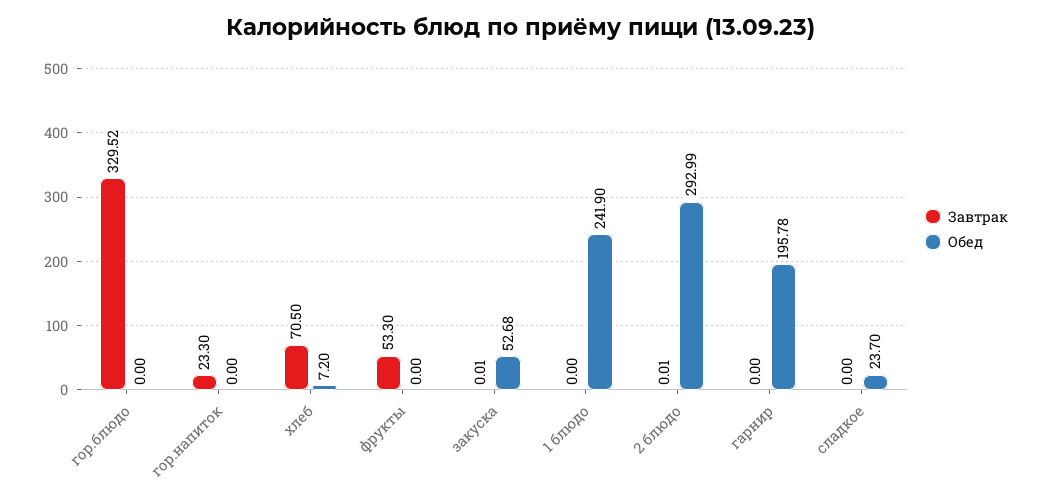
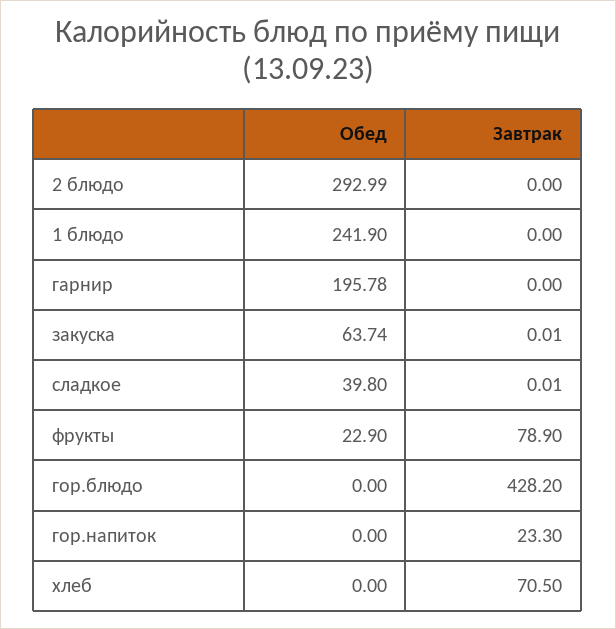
Завтрак, гор.блюдо: 329.52 -> 428.2
Обед, хлеб: 7.2 -> 0
Завтрак, фрукты: 53.3 -> 78.9
Обед, фрукты: 0 -> 22.9
Обед, закуска: 52.68 -> 63.74
Завтрак, 2 блюдо: 0.01 -> 0
Завтрак, сладкое: 0 -> 0.01
Обед, сладкое: 23.7 -> 39.8

